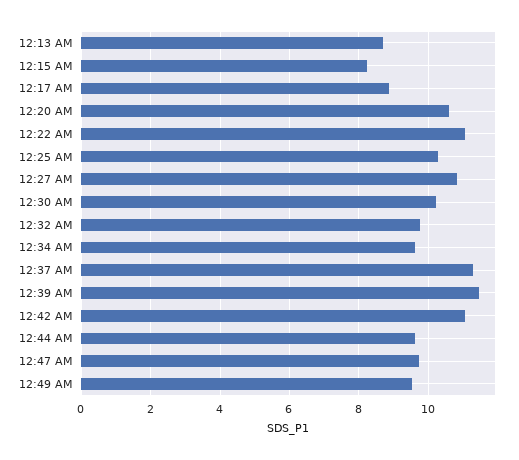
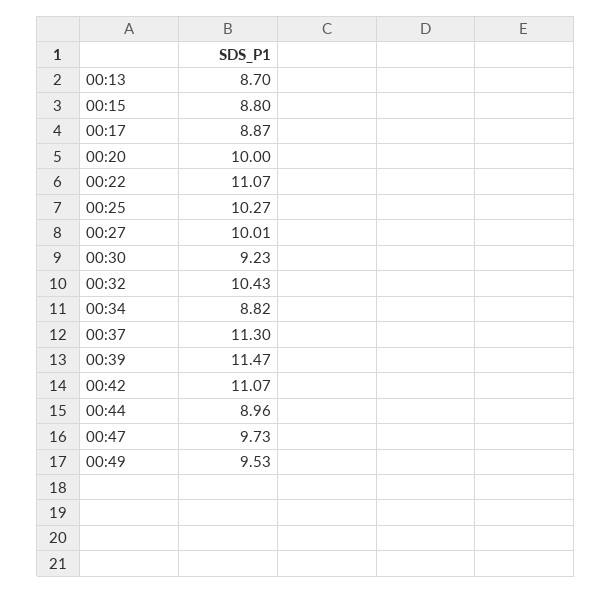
12:15 AM: 8.2 -> 8.8
12:20 AM: 10.6 -> 10
12:27 AM: 10.8 -> 10.01
12:30 AM: 10.2 -> 9.23
12:32 AM: 9.8 -> 10.43
12:34 AM: 9.6 -> 8.82
12:44 AM: 9.6 -> 8.96

